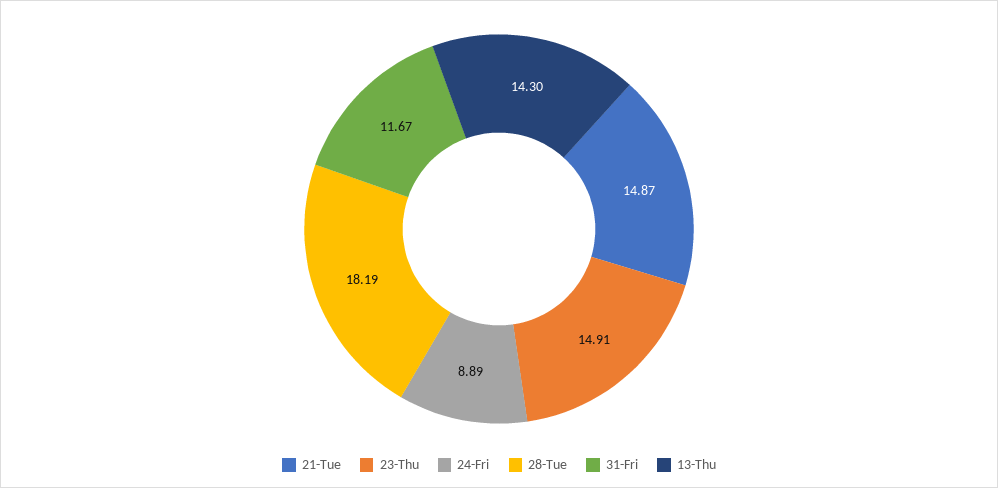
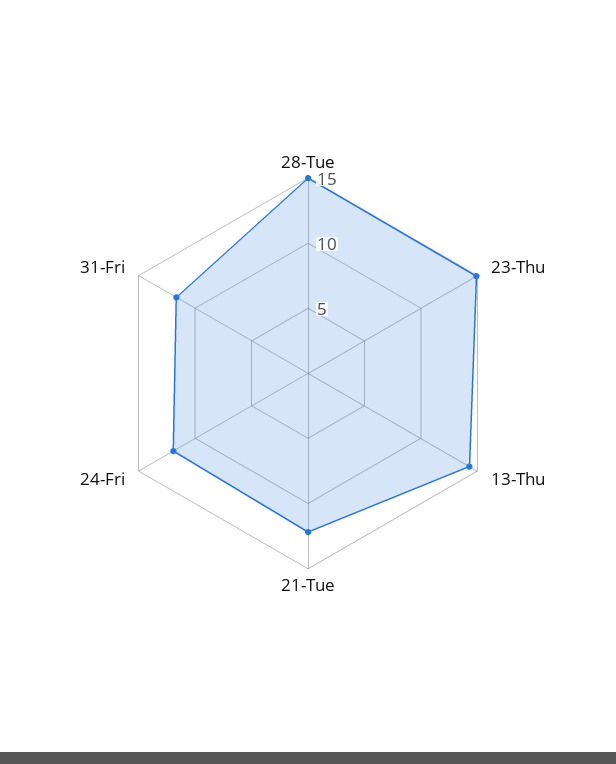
21-Tue: 14.87 -> 12
24-Fri: 8.89 -> 12
28-Tue: 18.19 -> 15

